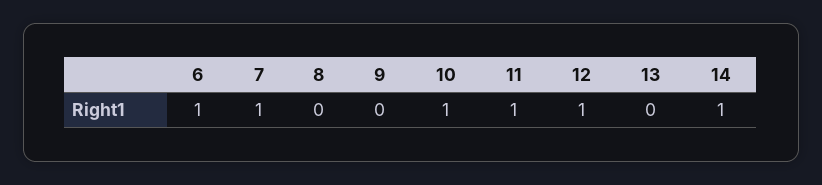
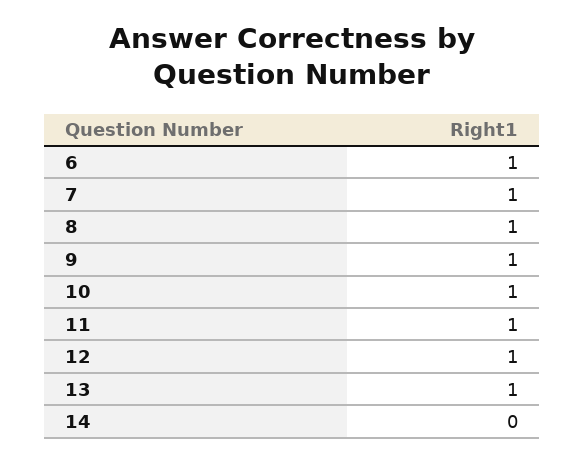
8: 0 -> 1
9: 0 -> 1
13: 0 -> 1
14: 1 -> 0

